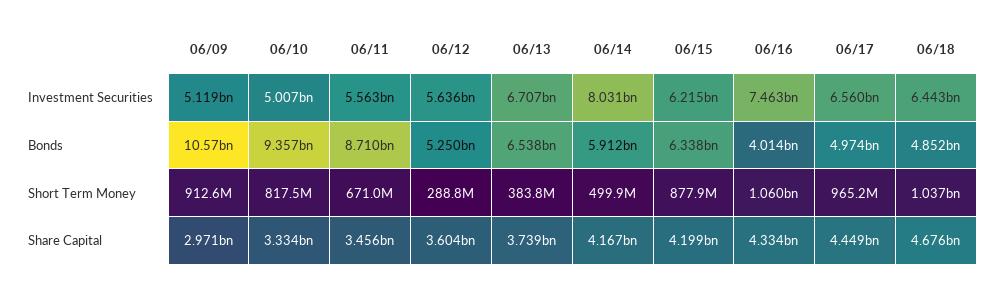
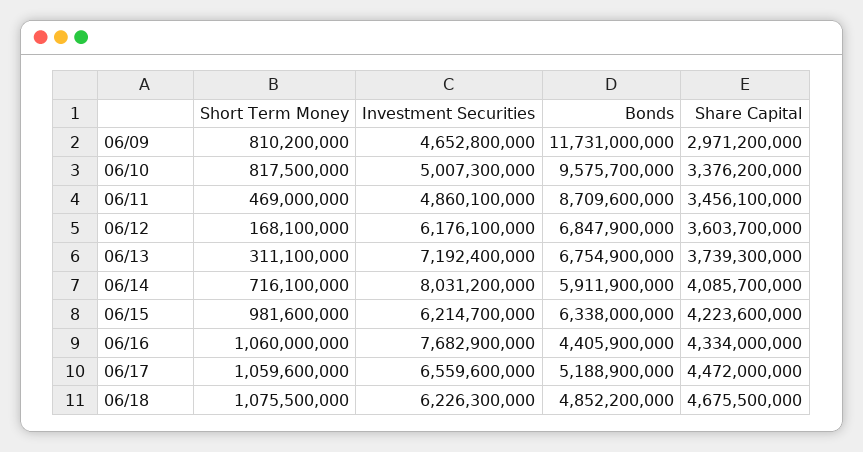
06/09, Investment Securities: 5119000000 -> 4652800000
06/11, Investment Securities: 5563000000 -> 4860100000
06/12, Investment Securities: 5636000000 -> 6176100000
06/13, Investment Securities: 6707000000 -> 7192400000
06/16, Investment Securities: 7463000000 -> 7682900000
06/18, Investment Securities: 6443000000 -> 6226300000
06/09, Bonds: 10570000000 -> 11731000000
06/10, Bonds: 9357000000 -> 9575700000
06/12, Bonds: 5250000000 -> 6847900000
06/13, Bonds: 6538000000 -> 6754900000
06/16, Bonds: 4014000000 -> 4405900000
06/17, Bonds: 4974000000 -> 5188900000
06/09, Short Term Money: 912600000 -> 810200000
06/11, Short Term Money: 671000000 -> 469000000
06/12, Short Term Money: 288800000 -> 168100000
06/13, Short Term Money: 383800000 -> 311100000
06/14, Short Term Money: 499900000 -> 716100000
06/15, Short Term Money: 877900000 -> 981600000
06/17, Short Term Money: 965200000 -> 1059600000
06/18, Short Term Money: 1037000000 -> 1075500000
06/10, Share Capital: 3334000000 -> 3376200000
06/14, Share Capital: 4167000000 -> 4085700000
06/15, Share Capital: 4199000000 -> 4223600000
06/17, Share Capital: 4449000000 -> 4472000000

